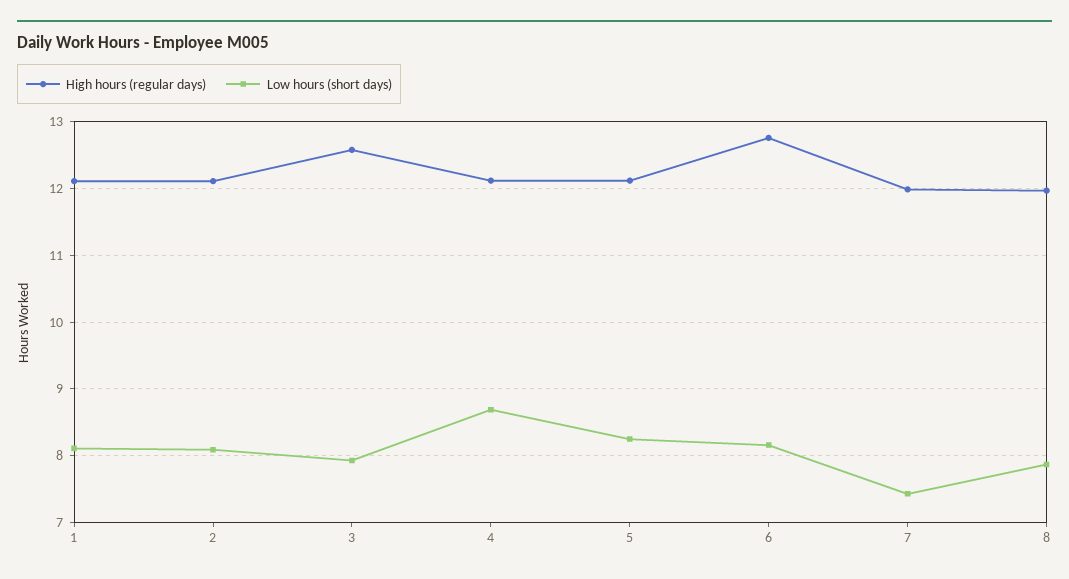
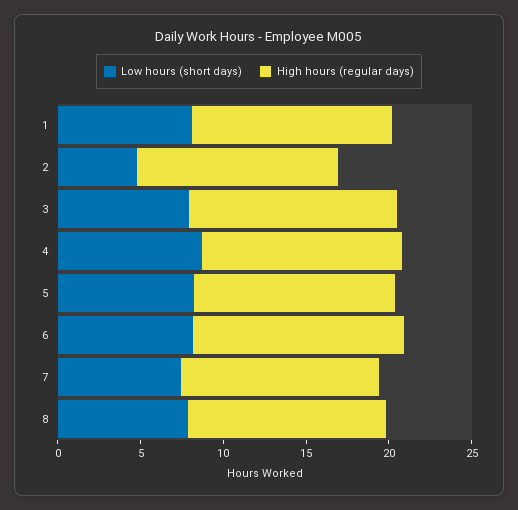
Low hours (short days), 2: 8.1 -> 5

